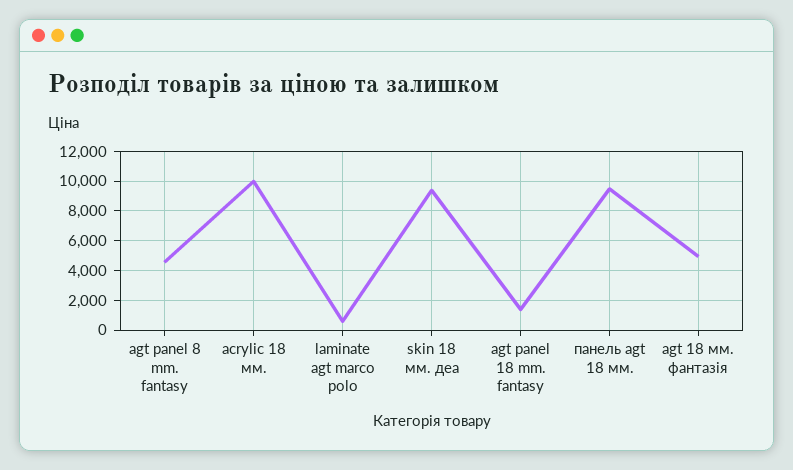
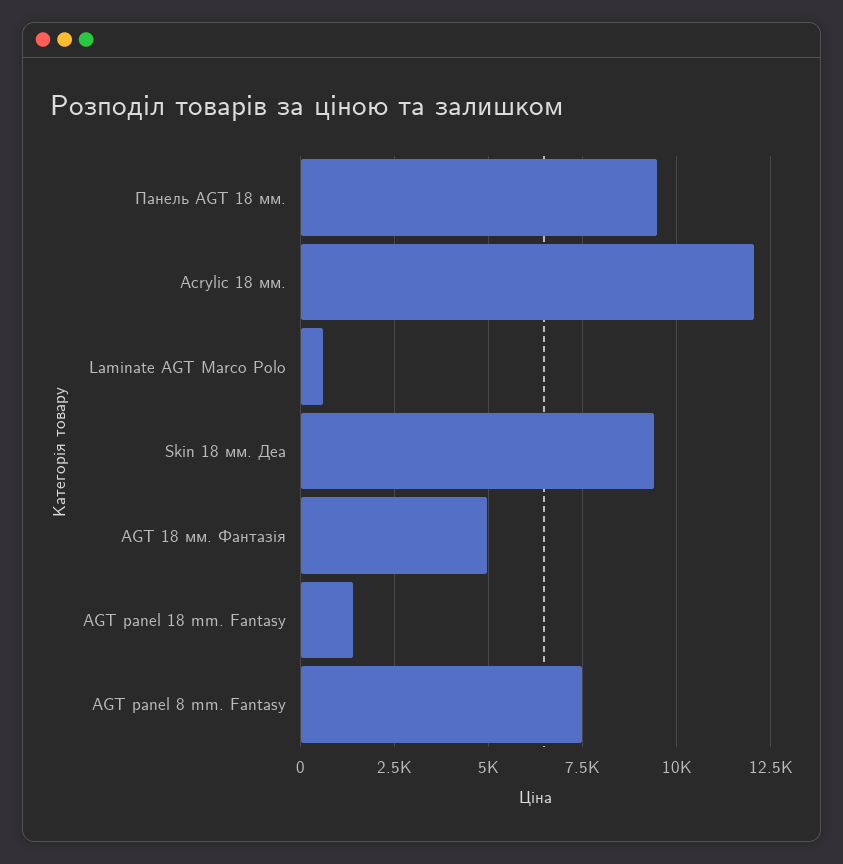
agt panel 8 mm. fantasy: 4500 -> 7500
acrylic 18 мм.: 10000 -> 12000

